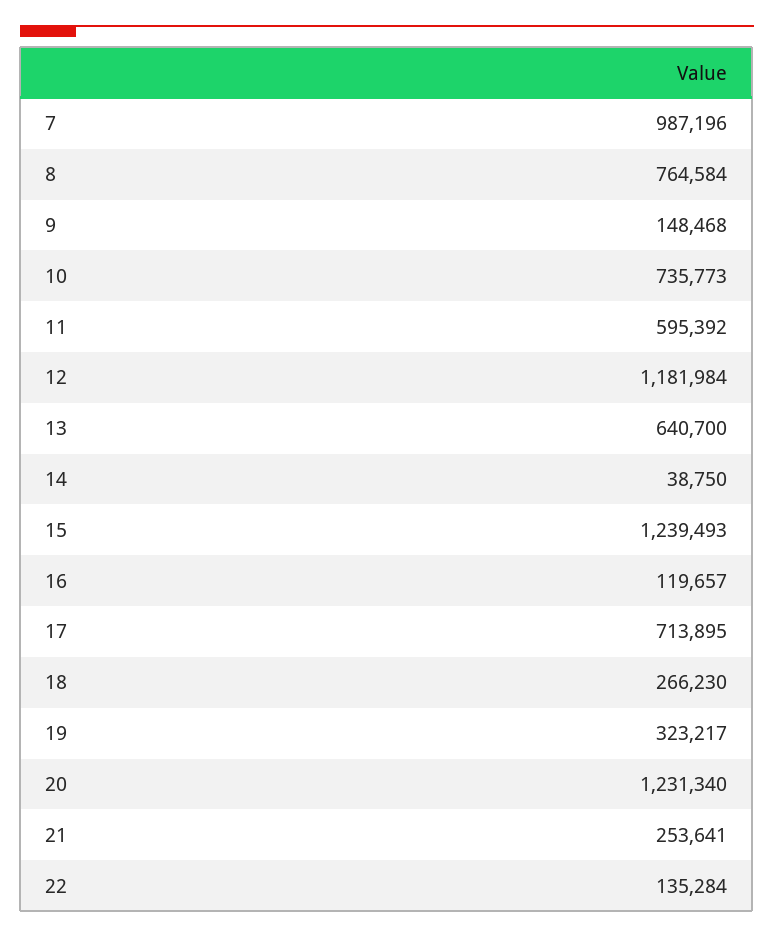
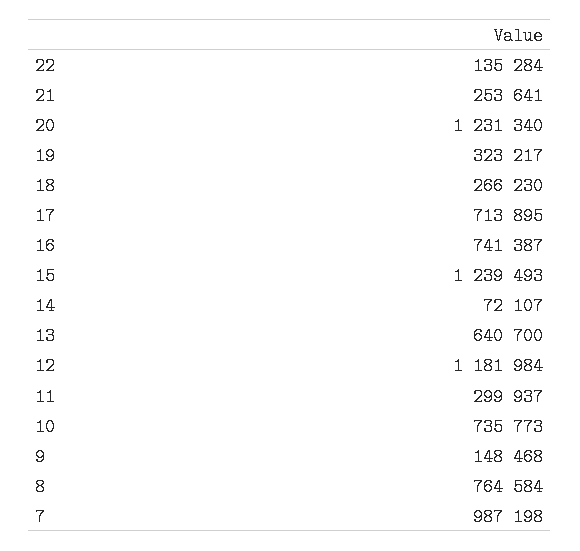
7: 987196 -> 987198
11: 595392 -> 299937
14: 38750 -> 72107
16: 119657 -> 741387

